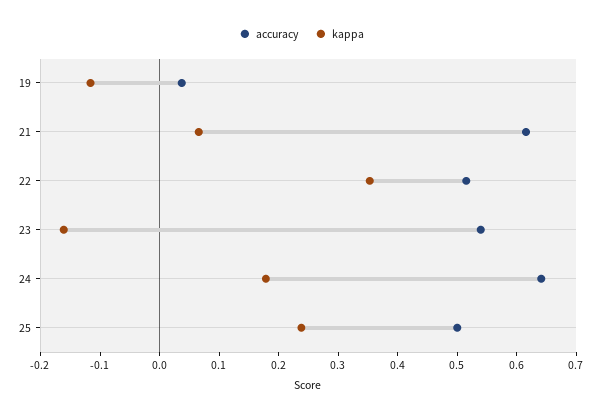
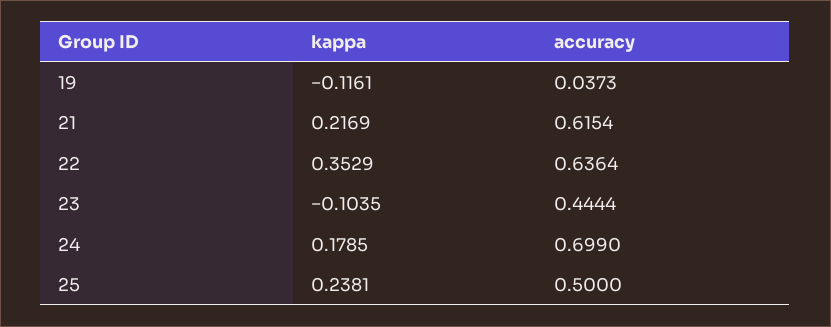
kappa, 21: 0.06 -> 0.2169
accuracy, 22: 0.52 -> 0.6364
accuracy, 23: 0.54 -> 0.4444
kappa, 23: -0.16 -> -0.1035
accuracy, 24: 0.64 -> 0.699

